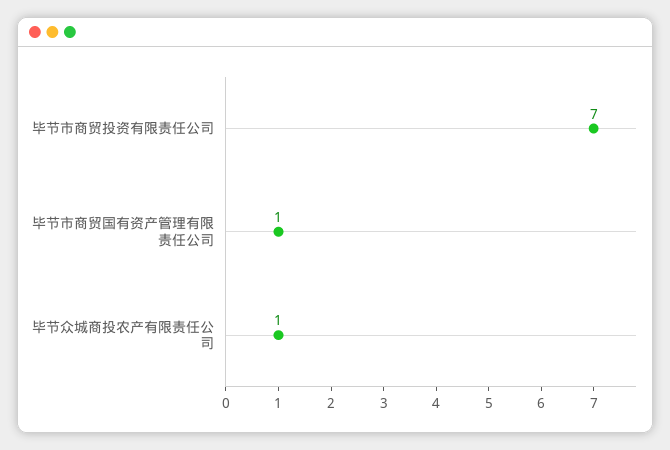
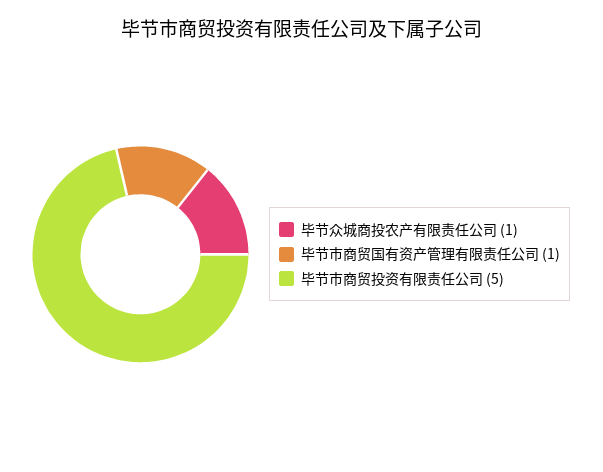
毕节市商贸投资有限责任公司: 7 -> 5

